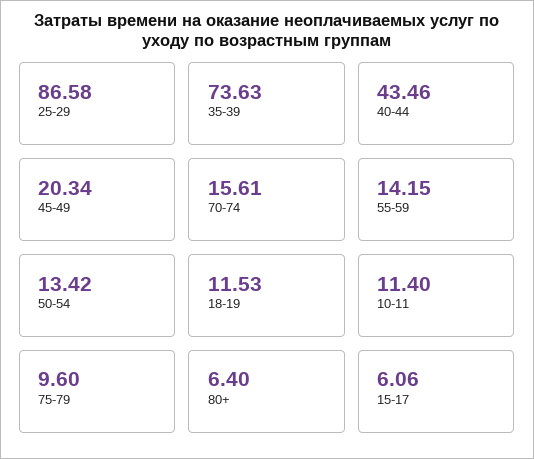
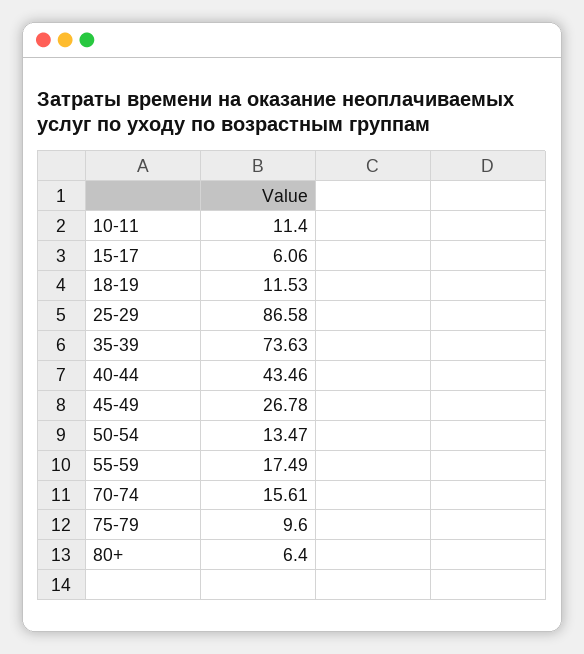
45-49: 20.34 -> 26.78
55-59: 14.15 -> 17.49
50-54: 13.42 -> 13.47

